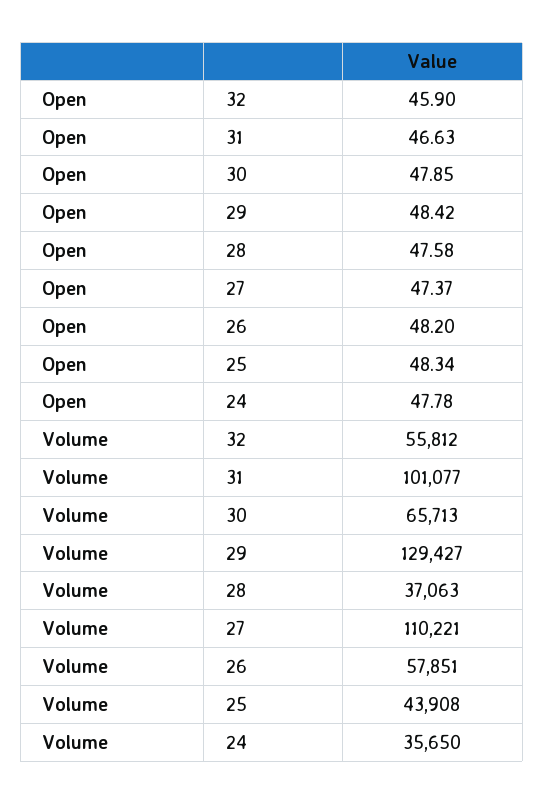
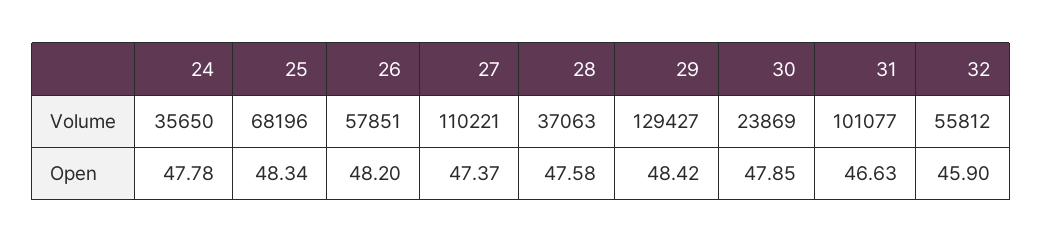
Volume, 30: 65713 -> 23869
Volume, 25: 43908 -> 68196

